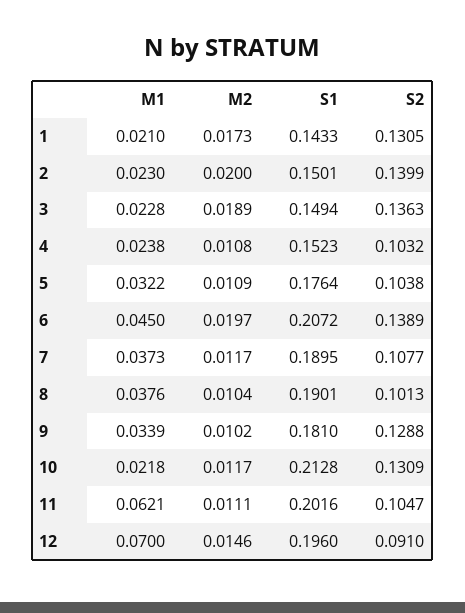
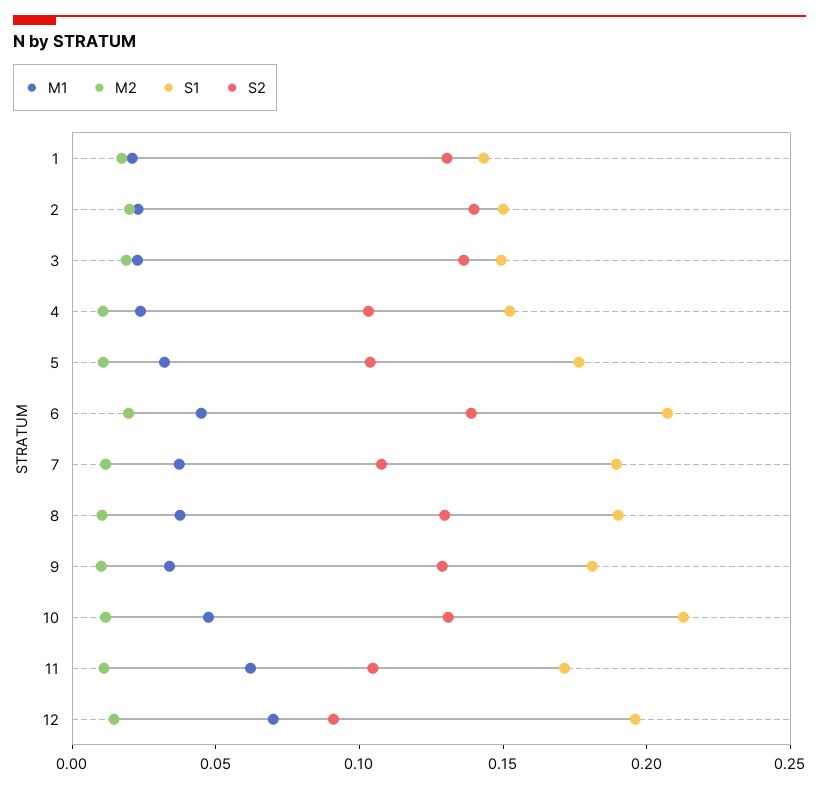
S2, 8: 0.1013 -> 0.13
M1, 10: 0.0218 -> 0.05
S1, 11: 0.2016 -> 0.17

